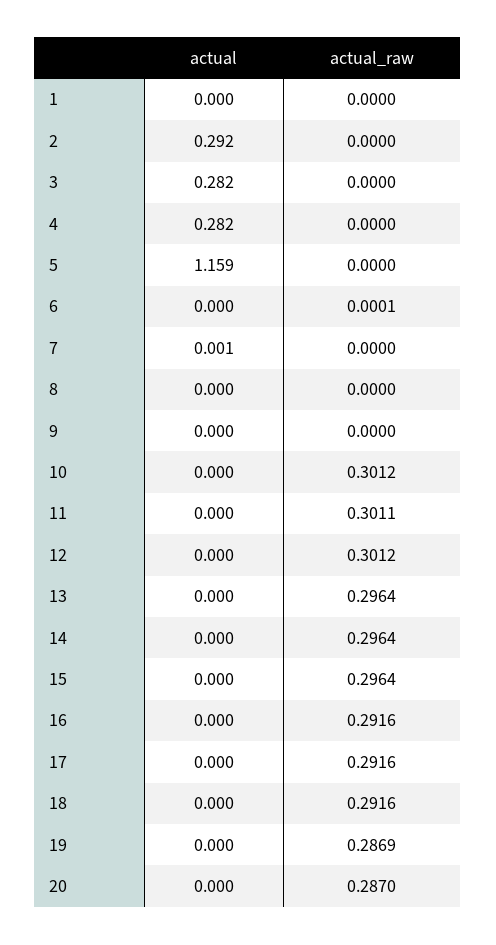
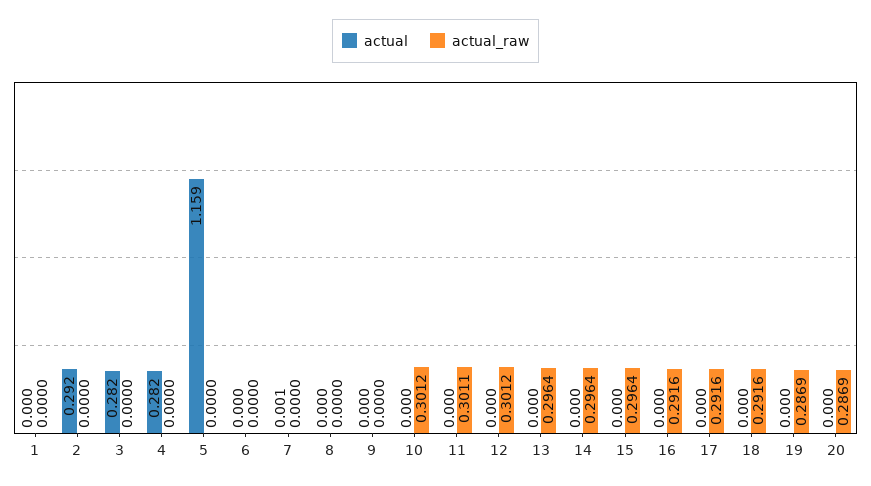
actual_raw, 6: 0.0001 -> 0
actual_raw, 20: 0.287 -> 0.2869

